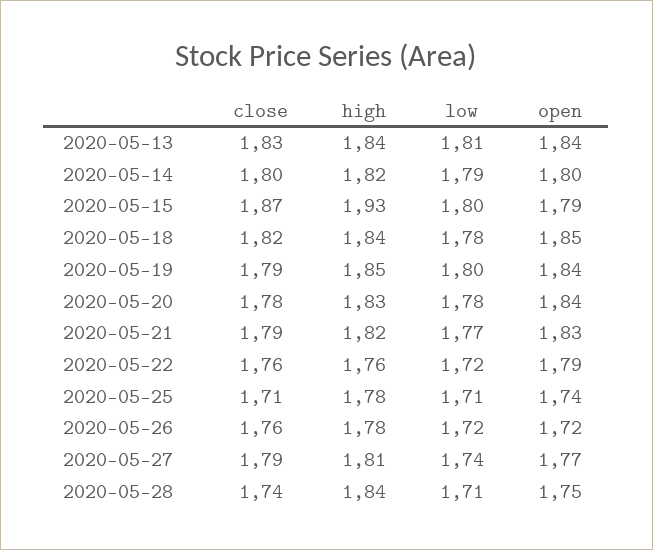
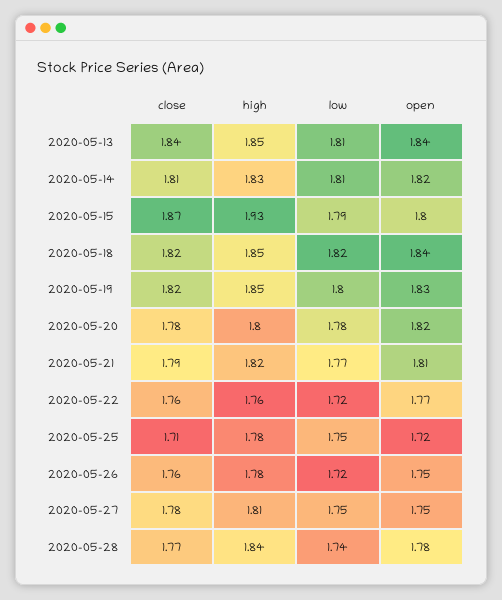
close, 2020-05-13: 1.83 -> 1.84
high, 2020-05-13: 1.84 -> 1.85
close, 2020-05-14: 1.8 -> 1.81
high, 2020-05-14: 1.82 -> 1.83
low, 2020-05-14: 1.79 -> 1.81
open, 2020-05-14: 1.8 -> 1.82
low, 2020-05-15: 1.8 -> 1.79
open, 2020-05-15: 1.79 -> 1.8
high, 2020-05-18: 1.84 -> 1.85
low, 2020-05-18: 1.78 -> 1.82
open, 2020-05-18: 1.85 -> 1.84
close, 2020-05-19: 1.79 -> 1.82
open, 2020-05-19: 1.84 -> 1.83
high, 2020-05-20: 1.83 -> 1.8
open, 2020-05-20: 1.84 -> 1.82
open, 2020-05-21: 1.83 -> 1.81
open, 2020-05-22: 1.79 -> 1.77
low, 2020-05-25: 1.71 -> 1.75
open, 2020-05-25: 1.74 -> 1.72
open, 2020-05-26: 1.72 -> 1.75
close, 2020-05-27: 1.79 -> 1.78
low, 2020-05-27: 1.74 -> 1.75
open, 2020-05-27: 1.77 -> 1.75
close, 2020-05-28: 1.74 -> 1.77
low, 2020-05-28: 1.71 -> 1.74
open, 2020-05-28: 1.75 -> 1.78

